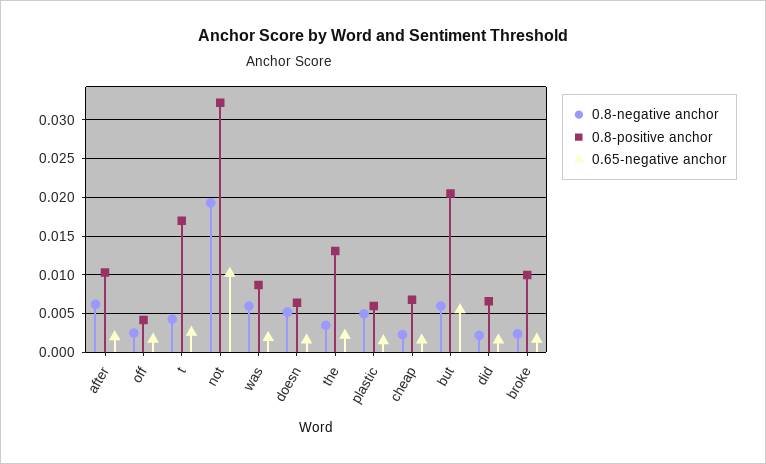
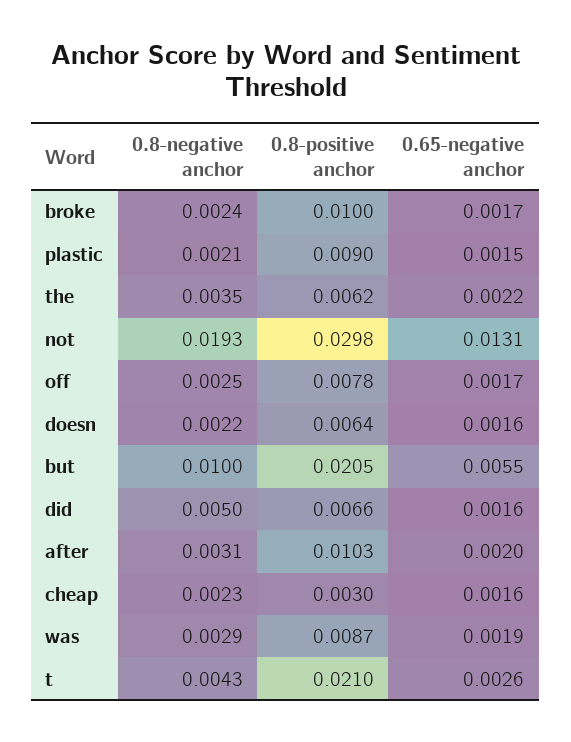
0.8-negative anchor, after: 0.006 -> 0.0031
0.8-positive anchor, off: 0.004 -> 0.0078
0.8-positive anchor, t: 0.017 -> 0.021
0.8-positive anchor, not: 0.032 -> 0.0298
0.65-negative anchor, not: 0.01 -> 0.0131
0.8-negative anchor, was: 0.006 -> 0.0029
0.8-negative anchor, doesn: 0.005 -> 0.0022
0.8-positive anchor, the: 0.013 -> 0.0062
0.8-negative anchor, plastic: 0.005 -> 0.0021
0.8-positive anchor, plastic: 0.006 -> 0.009
0.8-positive anchor, cheap: 0.007 -> 0.003
0.8-negative anchor, but: 0.006 -> 0.01
0.8-negative anchor, did: 0.002 -> 0.005

